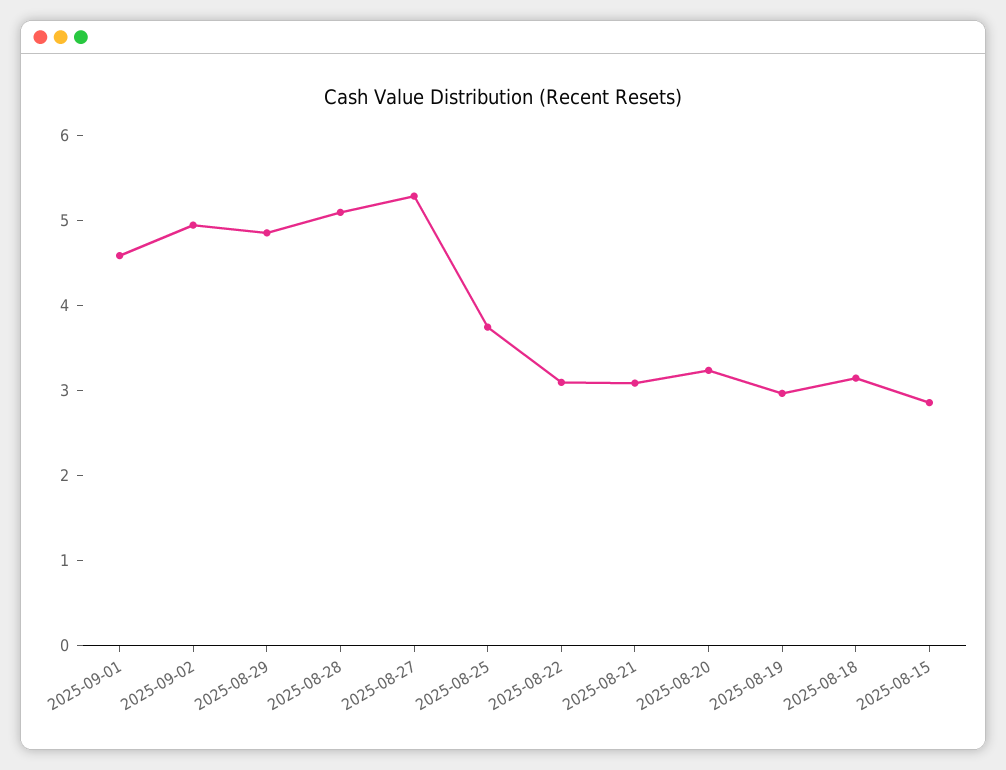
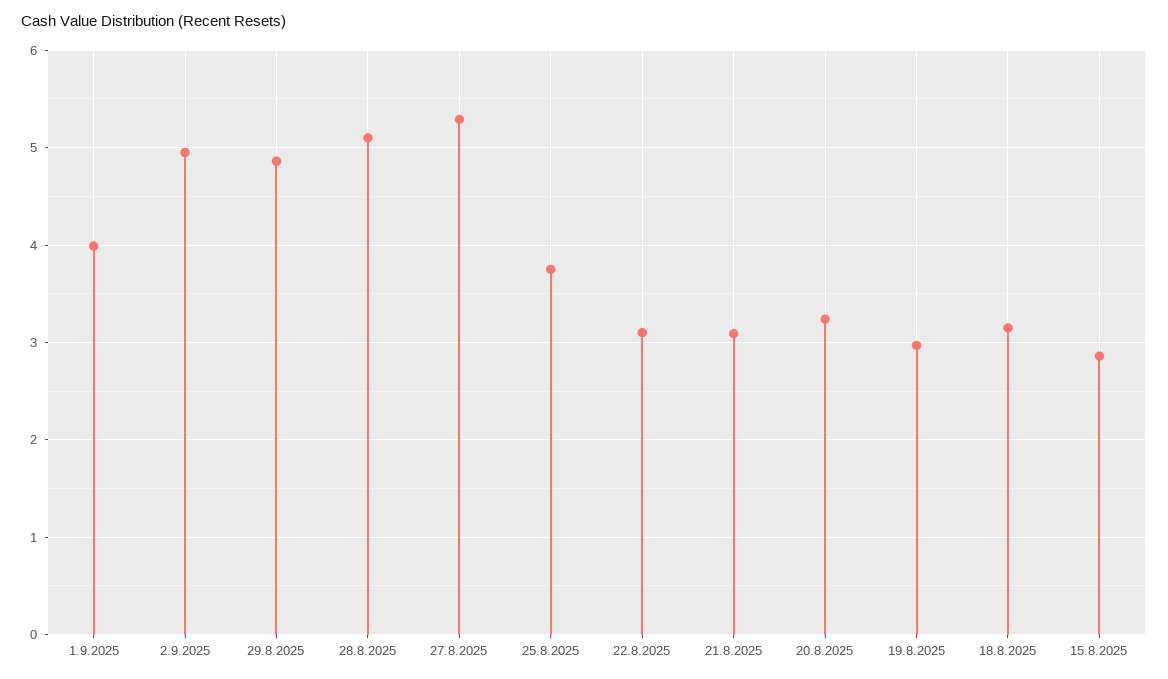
2025-09-01: 4.6 -> 4

